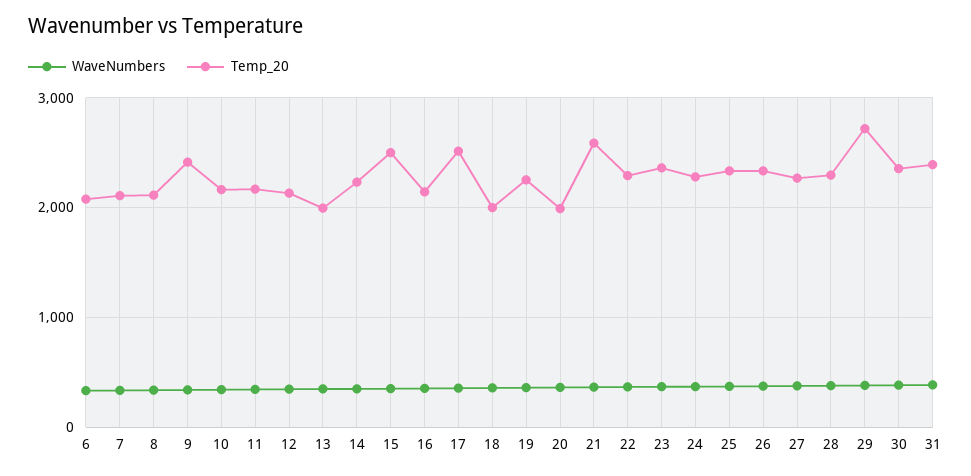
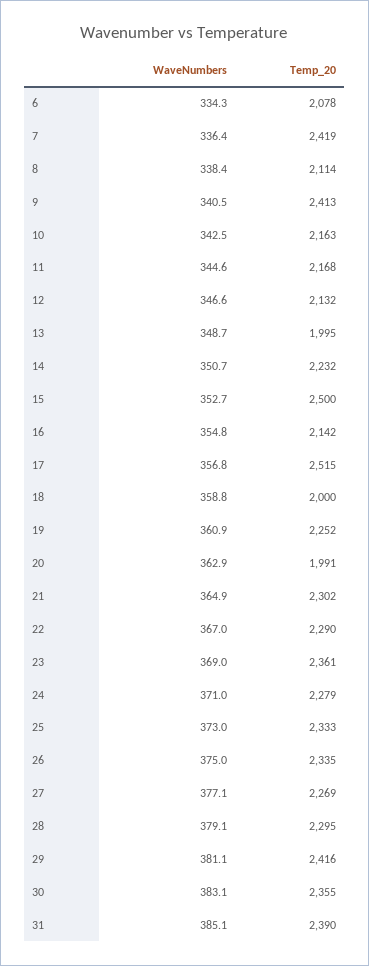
Temp_20, 7: 2100 -> 2419
Temp_20, 21: 2600 -> 2302
Temp_20, 29: 2700 -> 2416

